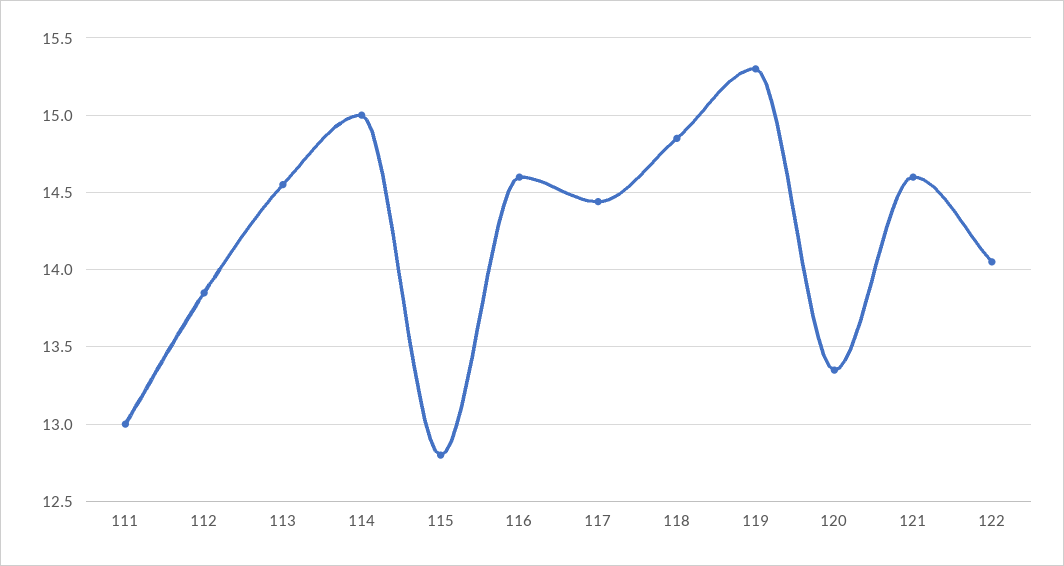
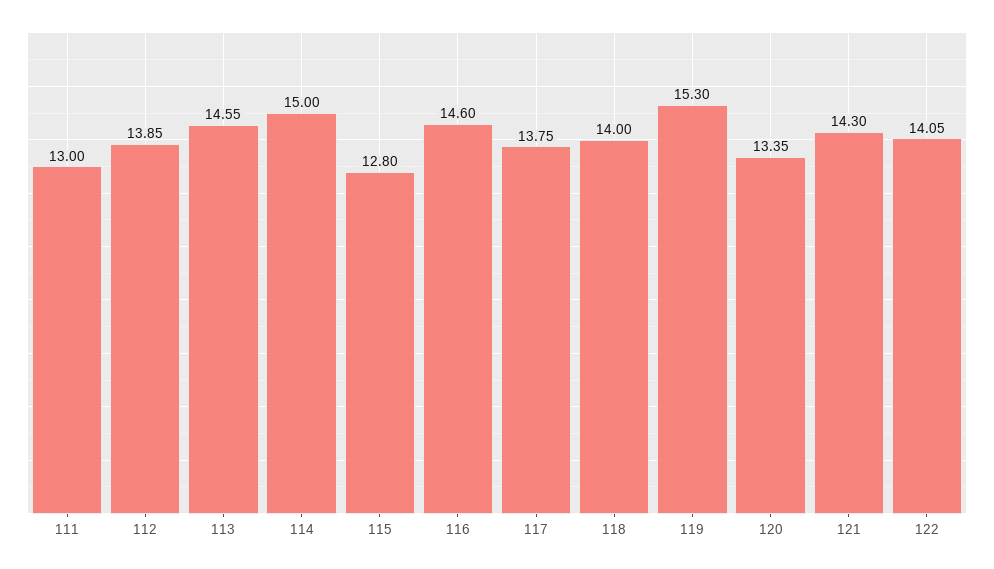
117: 14.45 -> 13.75
118: 14.85 -> 14
121: 14.6 -> 14.3

